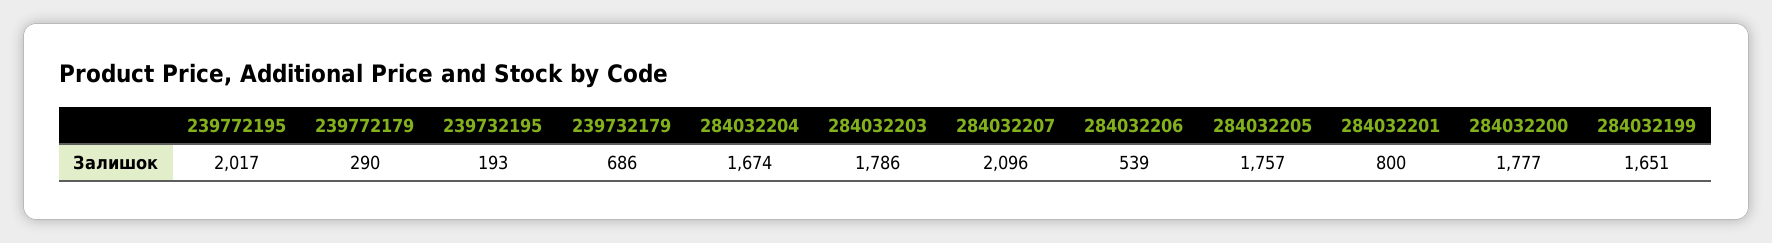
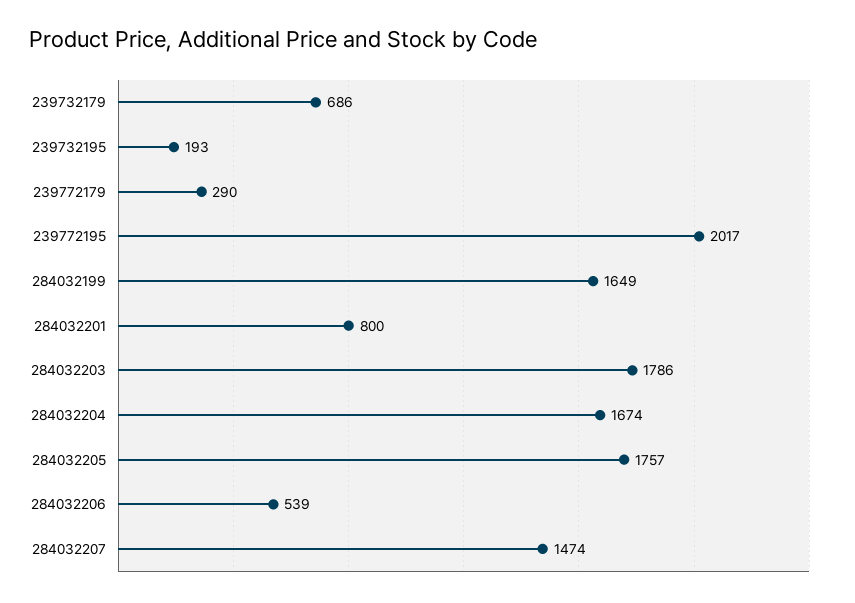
284032207: 2096 -> 1474
284032200: 1777 -> none
284032199: 1651 -> 1649

